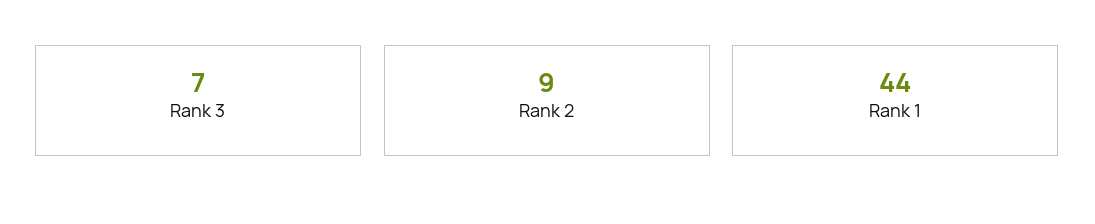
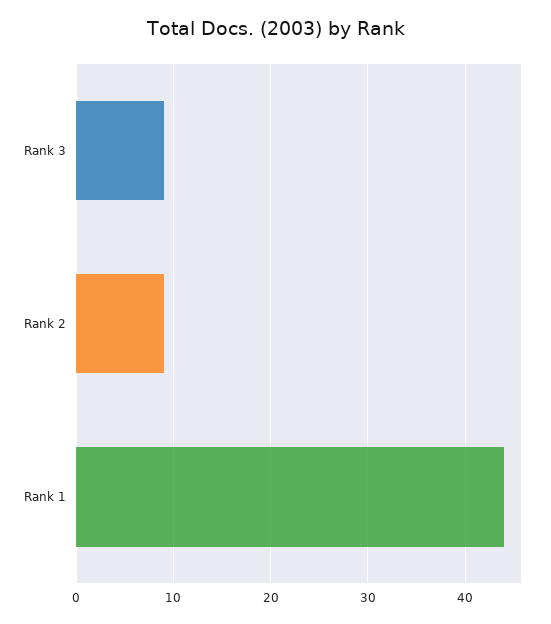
Rank 3: 7 -> 9

